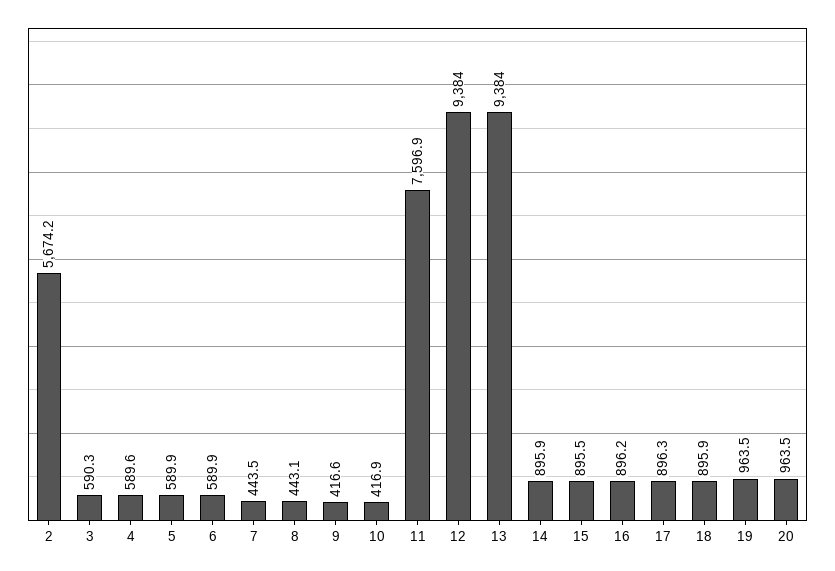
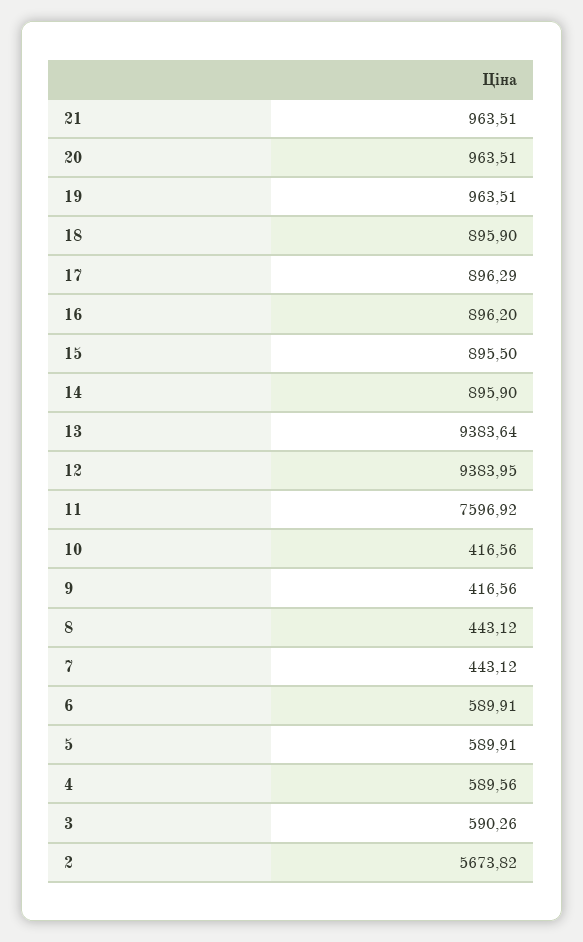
2: 5674.2 -> 5673.82
7: 443.5 -> 443.12
10: 416.9 -> 416.56
13: 9384 -> 9383.64
21: none -> 963.51

